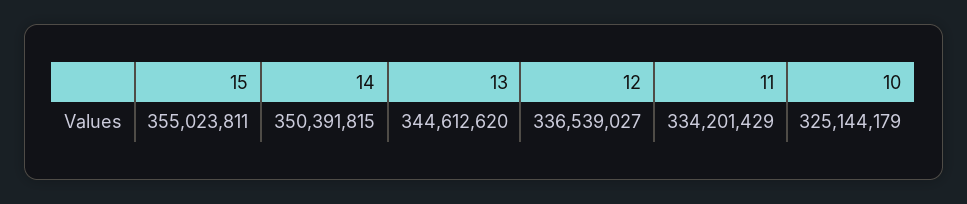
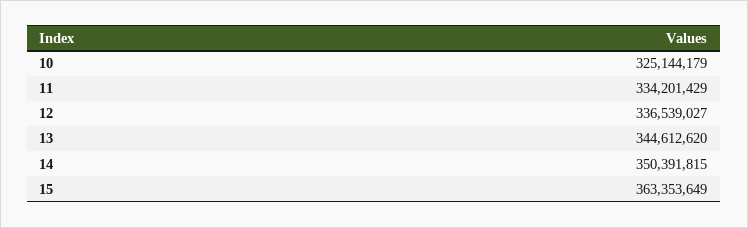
15: 355023811 -> 363353649

